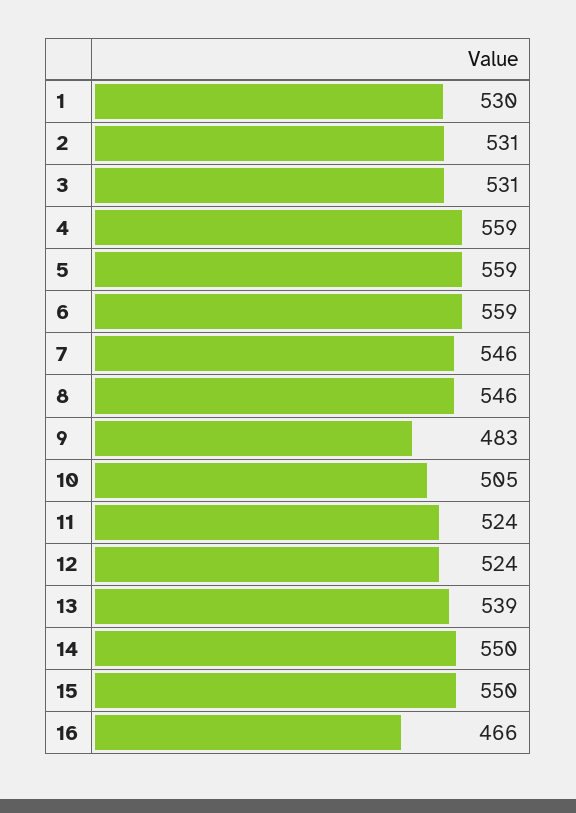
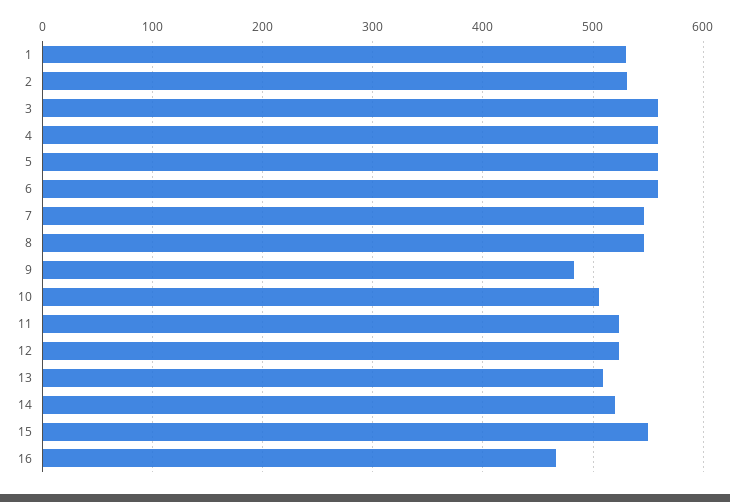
3: 531 -> 560
13: 539 -> 510
14: 550 -> 520

